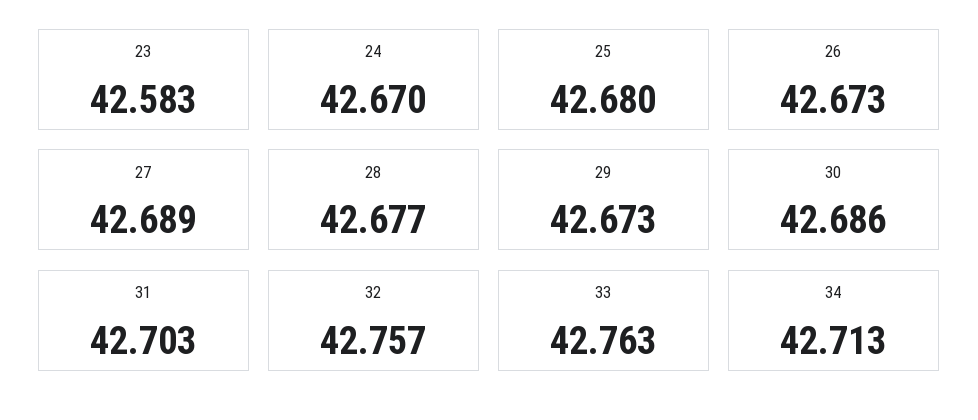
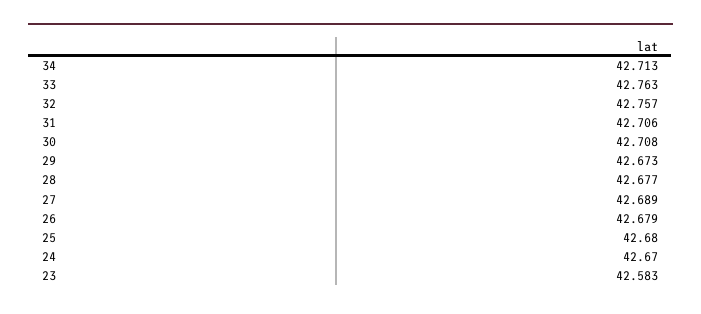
26: 42.673 -> 42.679
30: 42.686 -> 42.708
31: 42.703 -> 42.706

